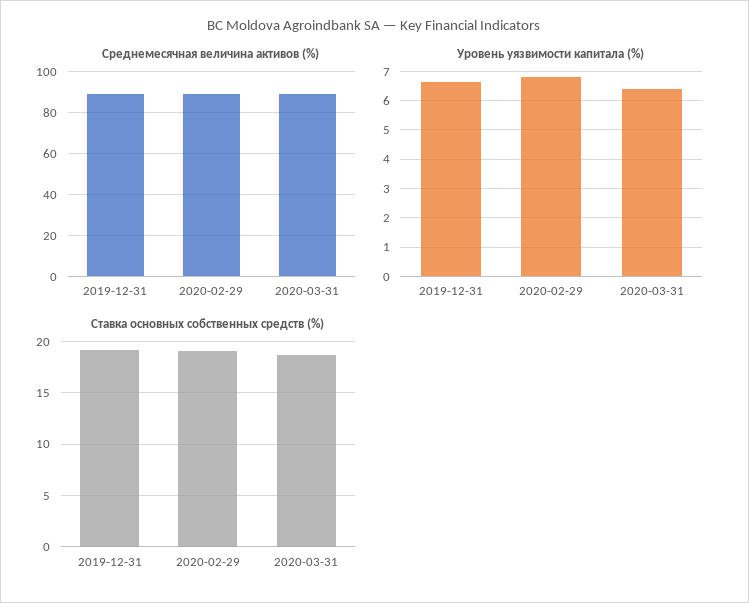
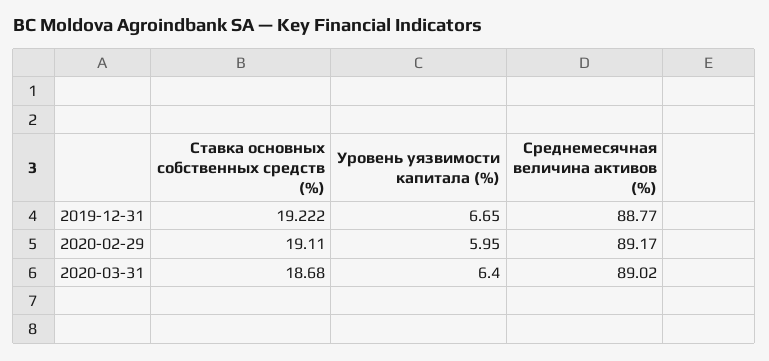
Уровень уязвимости капитала (%), 2020-02-29: 6.75 -> 5.95

